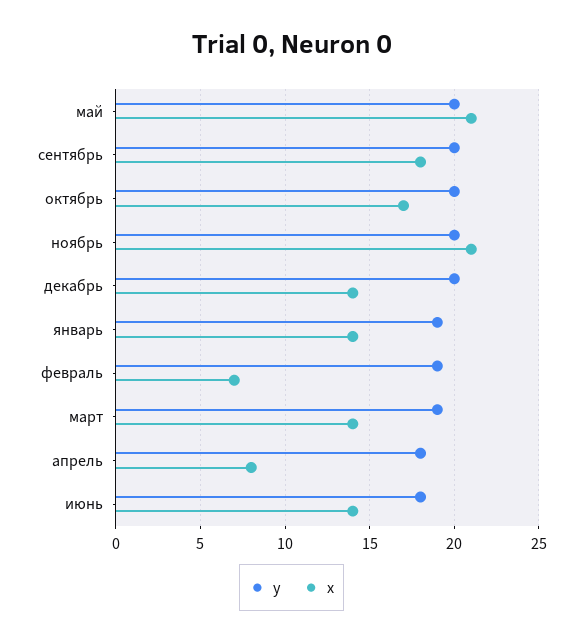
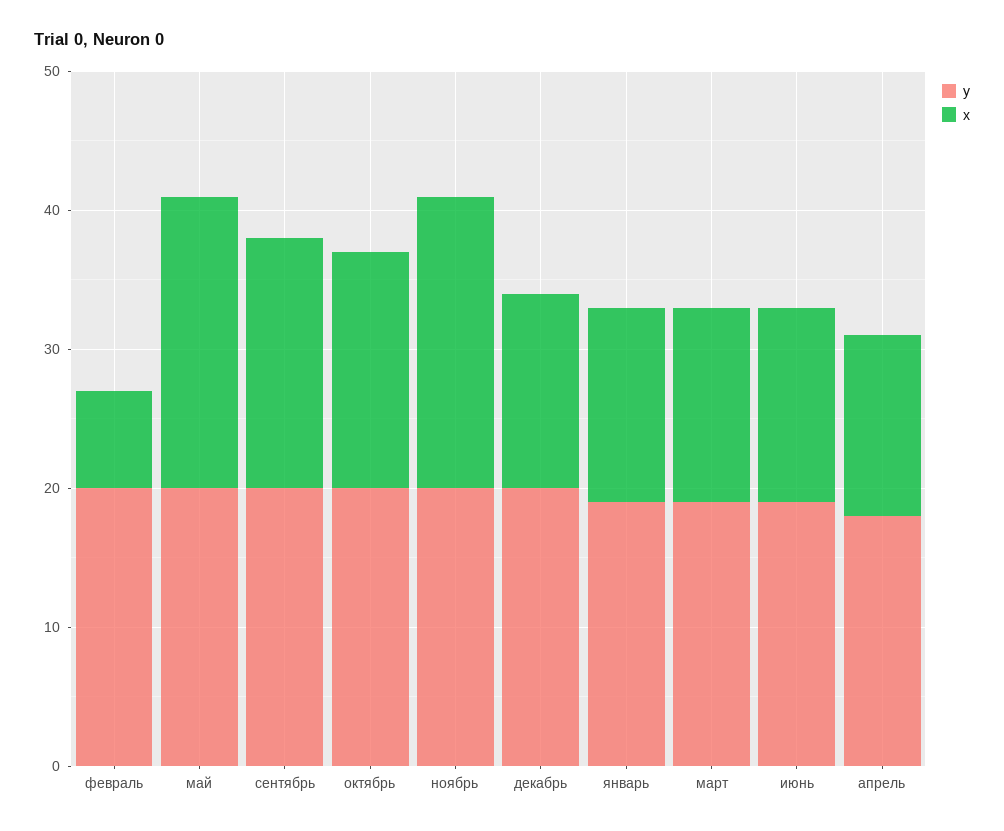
y, февраль: 19 -> 20
x, апрель: 8 -> 13
y, июнь: 18 -> 19

